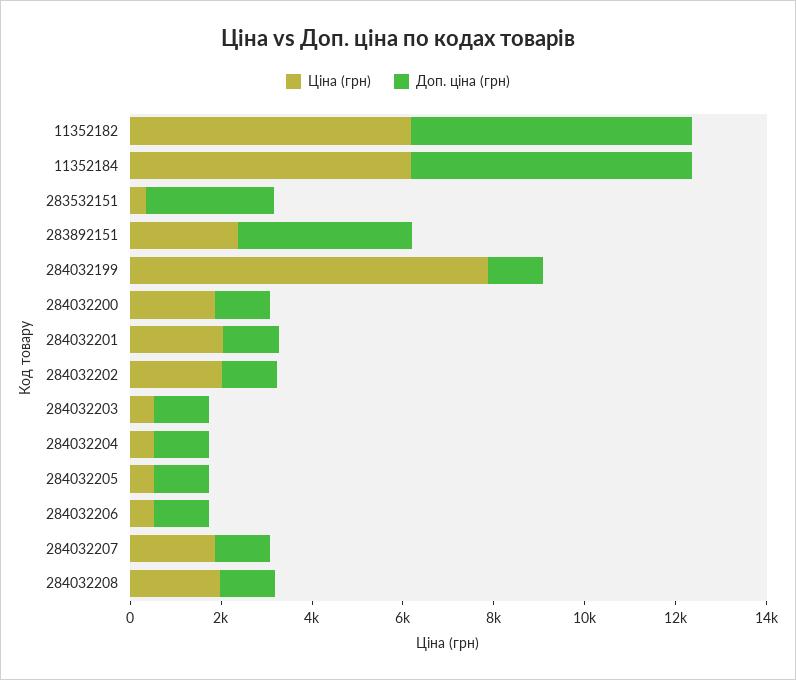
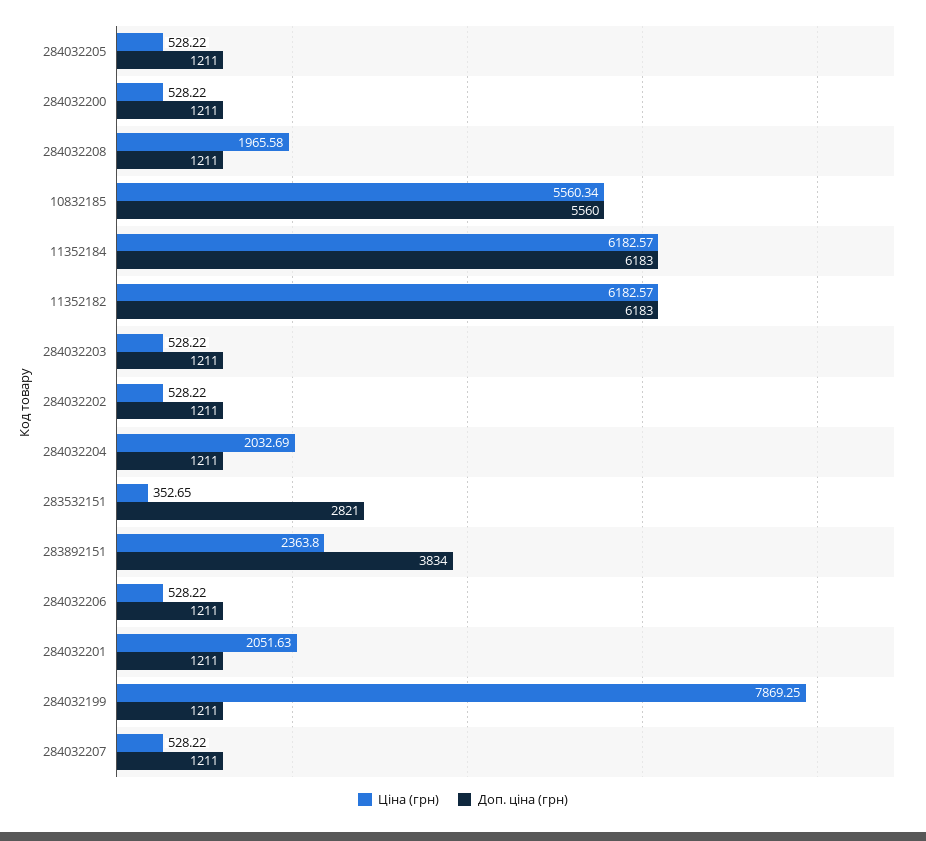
Ціна (грн), 284032200: 2000 -> 528.22
Ціна (грн), 284032202: 2000 -> 528.22
Ціна (грн), 284032204: 500 -> 2032.69
Ціна (грн), 284032207: 2000 -> 528.22
Ціна (грн), 10832185: none -> 5560.34
Доп. ціна (грн), 10832185: none -> 5560

